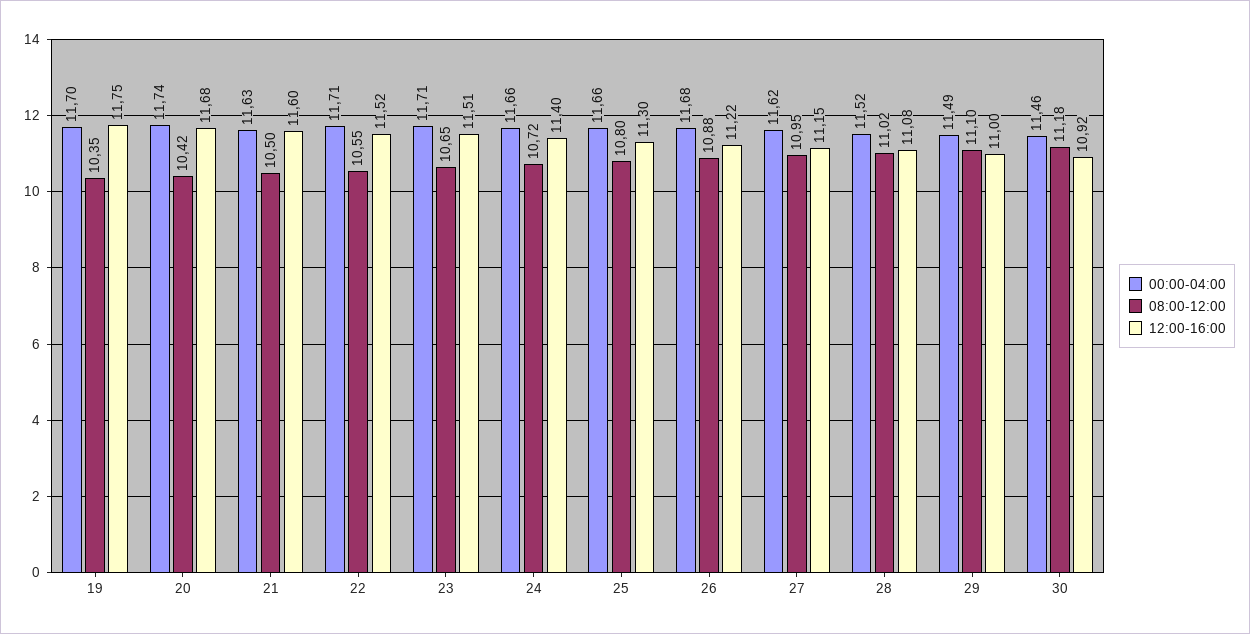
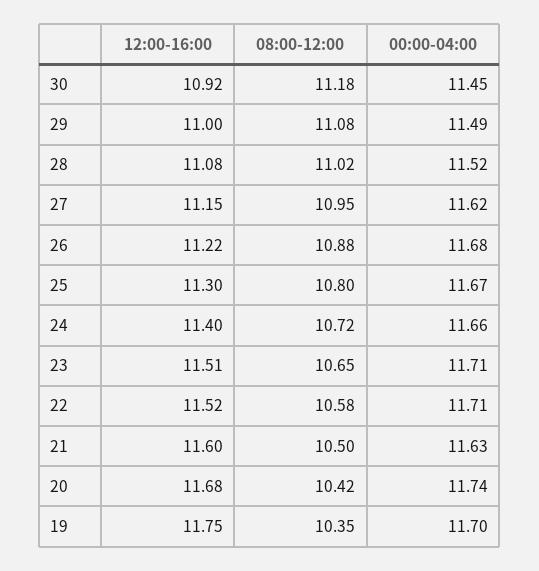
08:00-12:00, 22: 10.55 -> 10.58
00:00-04:00, 25: 11.66 -> 11.67
08:00-12:00, 29: 11.1 -> 11.08
00:00-04:00, 30: 11.46 -> 11.45

